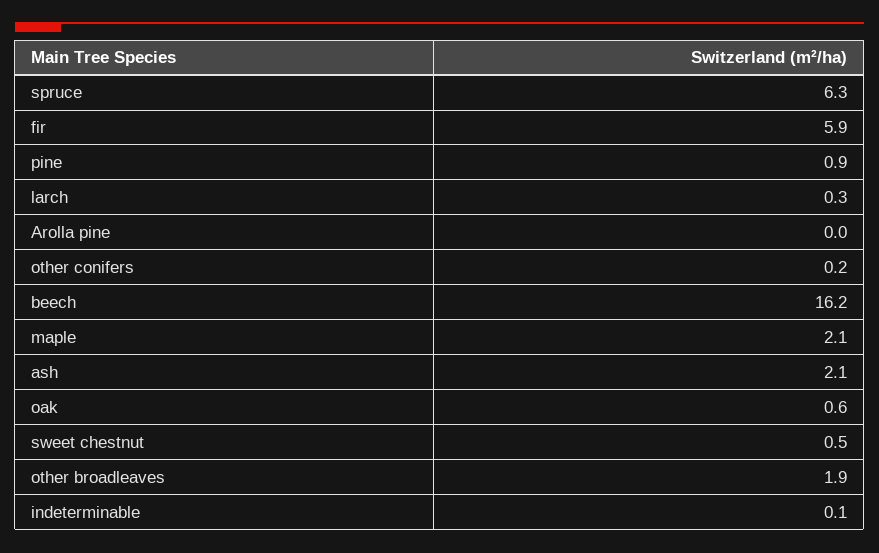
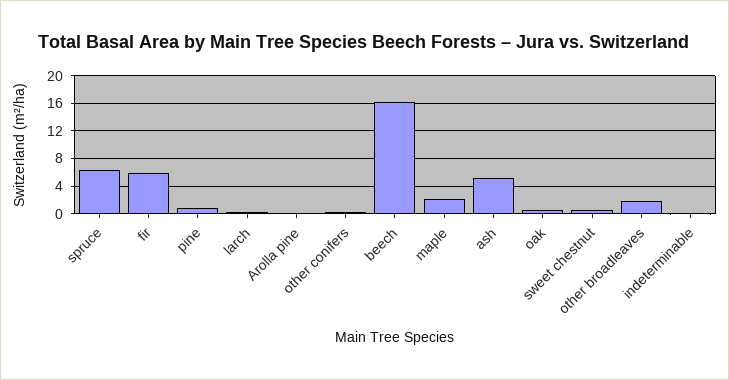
ash: 2.1 -> 5

